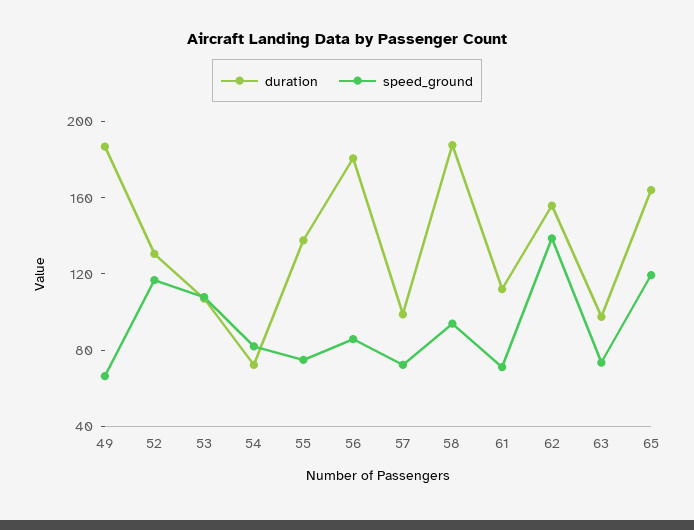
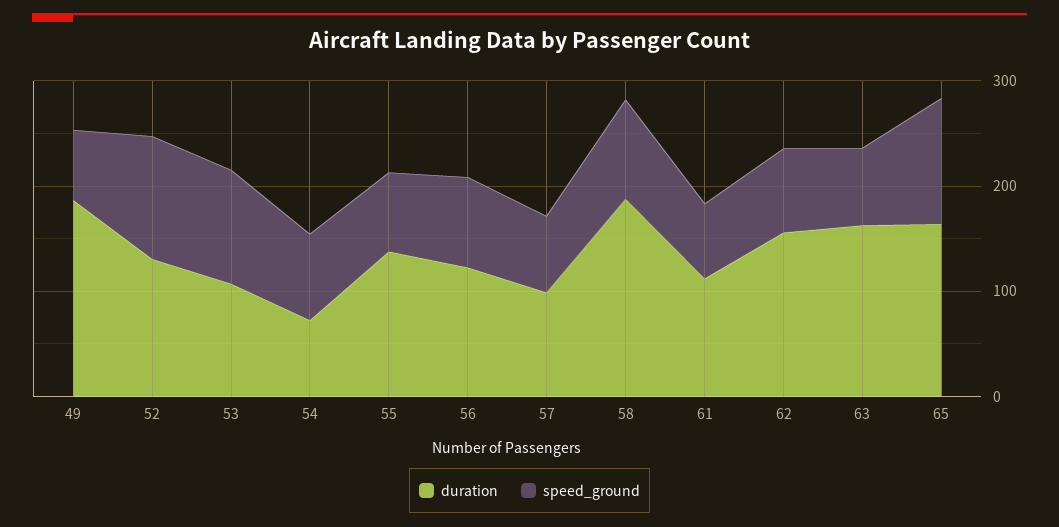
duration, 56: 180 -> 120
speed_ground, 62: 140 -> 80
duration, 63: 100 -> 160

